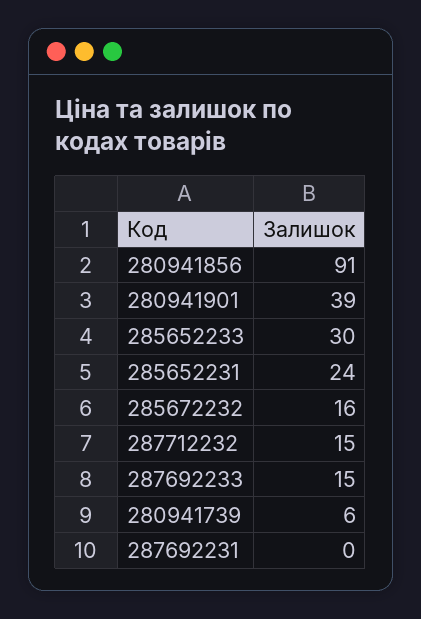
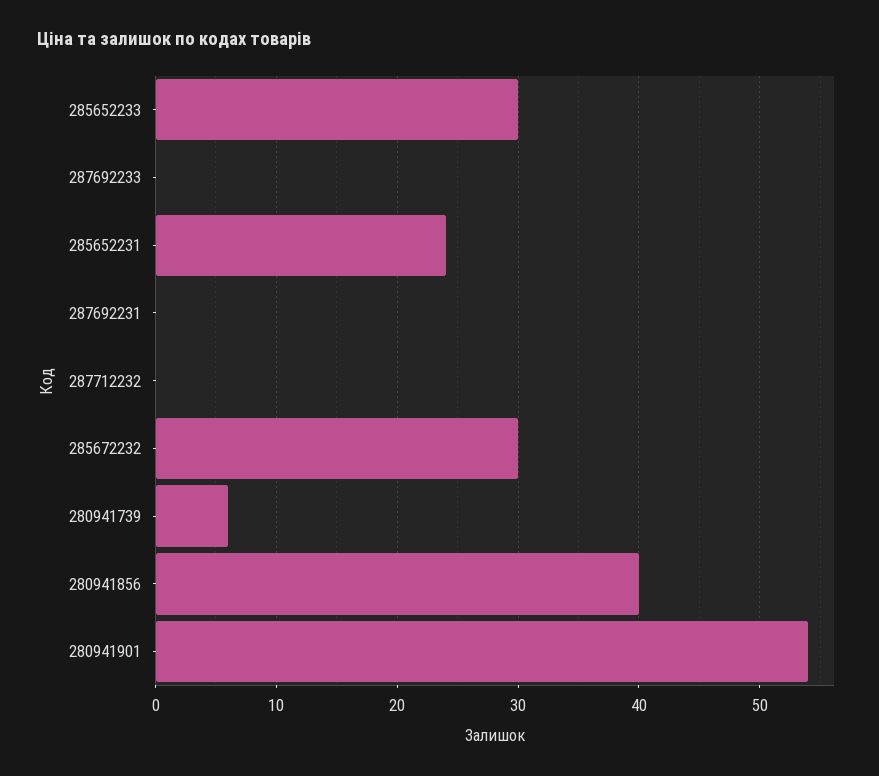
280941856: 91 -> 40
280941901: 39 -> 54
285672232: 16 -> 30
287712232: 15 -> 0
287692233: 15 -> 0

